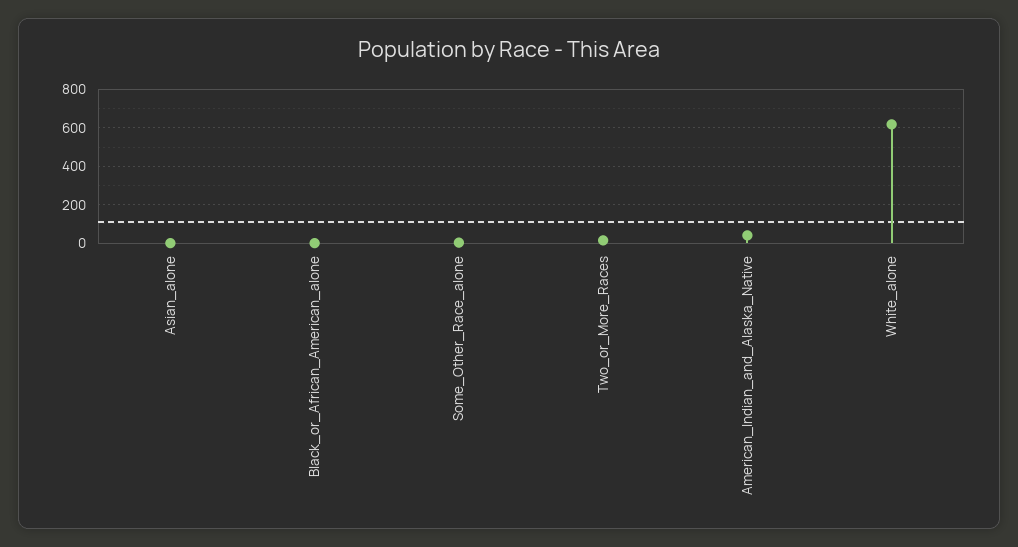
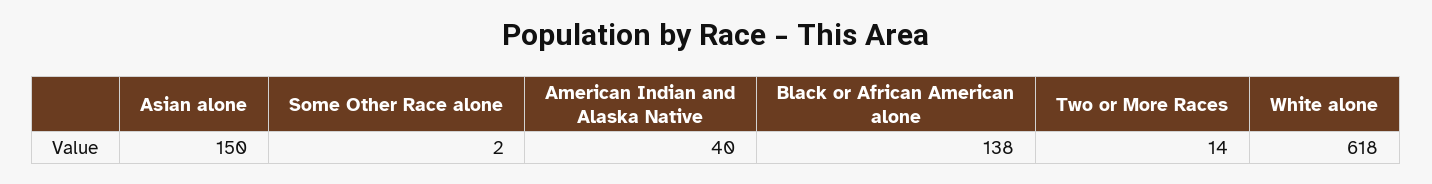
Asian_alone: 0 -> 150
Black_or_African_American_alone: 0 -> 138

